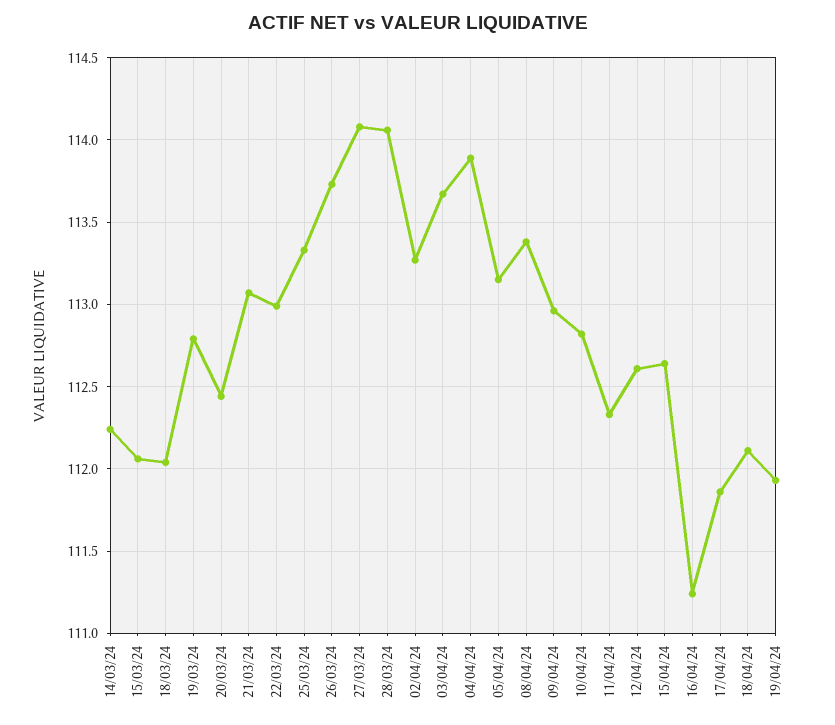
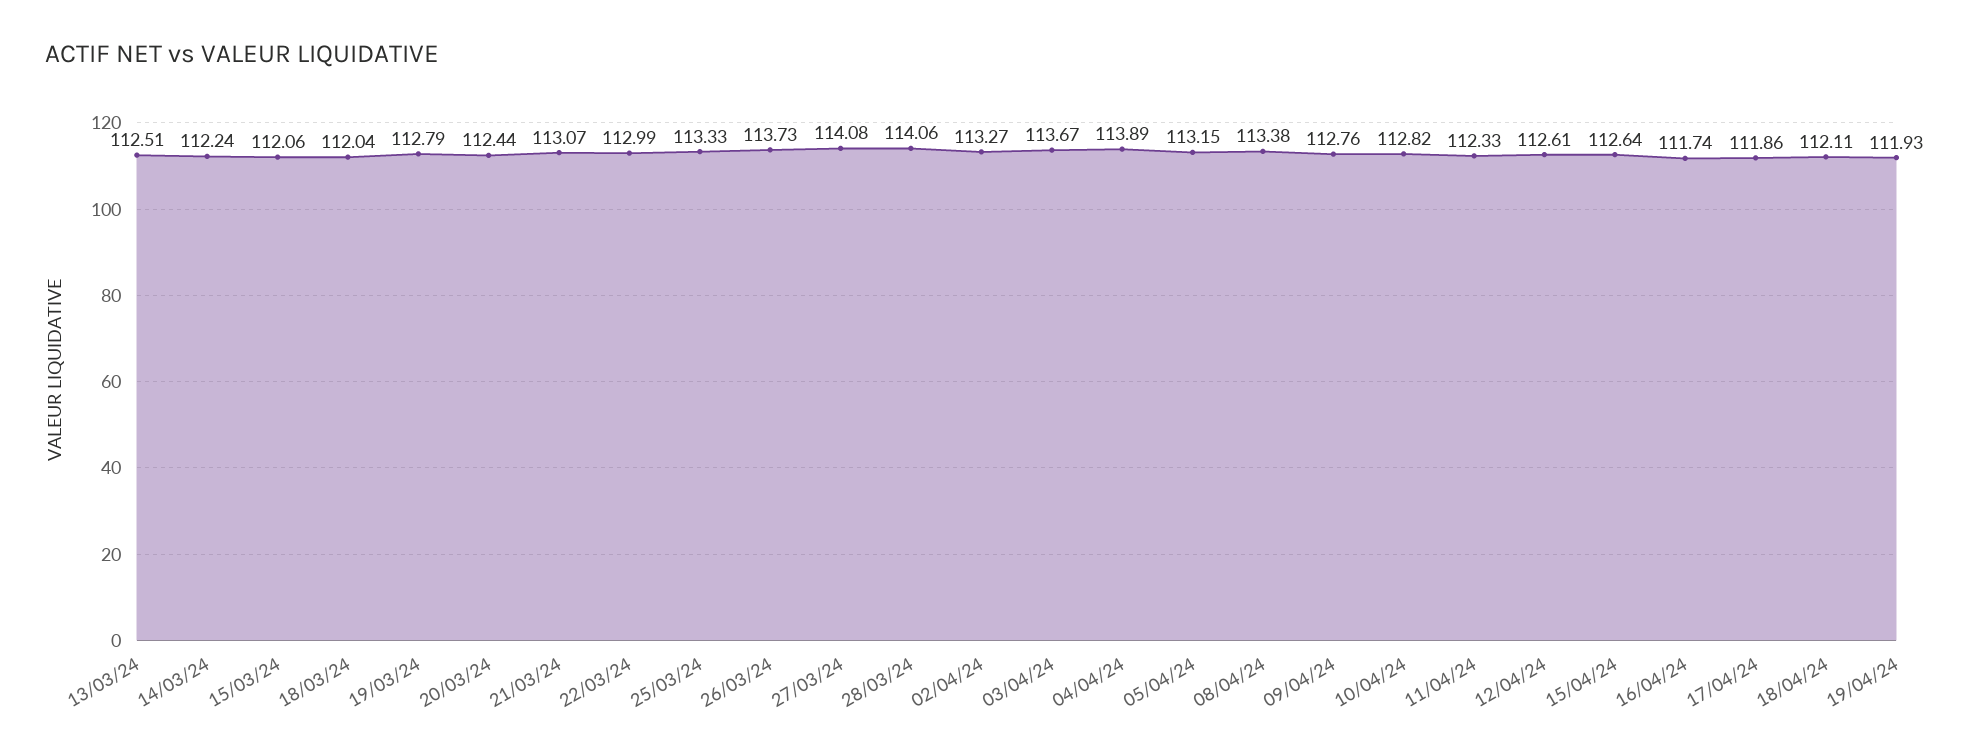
09/04/24: 112.95 -> 112.76
16/04/24: 111.25 -> 111.74
13/03/24: none -> 112.51

